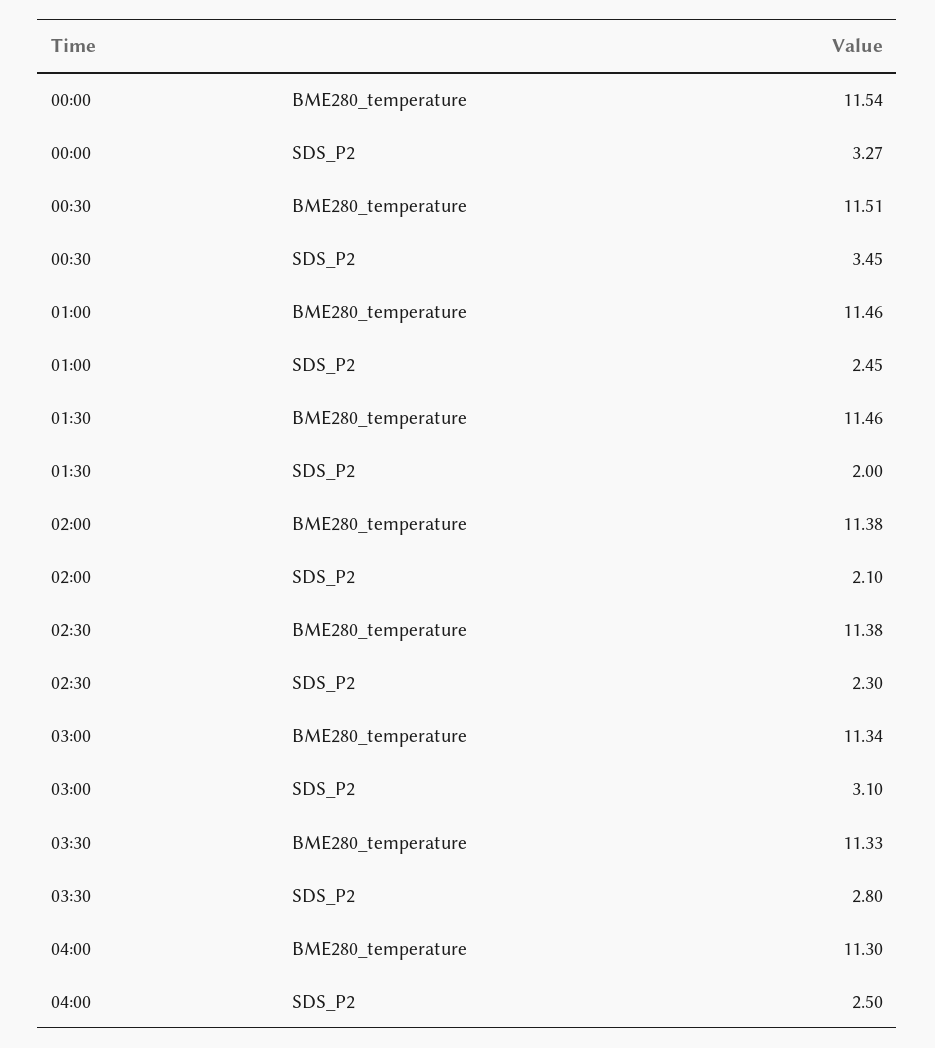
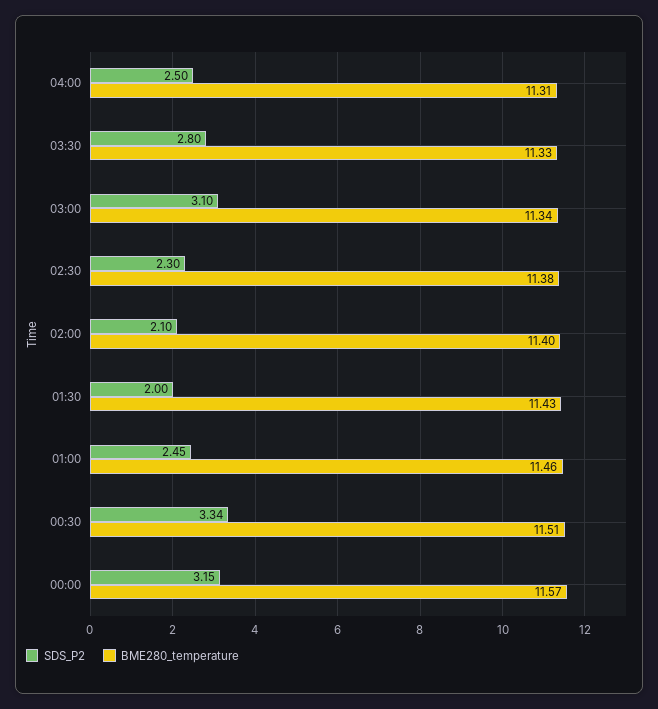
BME280_temperature, 00:00: 11.54 -> 11.57
SDS_P2, 00:00: 3.27 -> 3.15
SDS_P2, 00:30: 3.45 -> 3.34
BME280_temperature, 01:30: 11.46 -> 11.43
BME280_temperature, 02:00: 11.38 -> 11.4
BME280_temperature, 04:00: 11.3 -> 11.31

